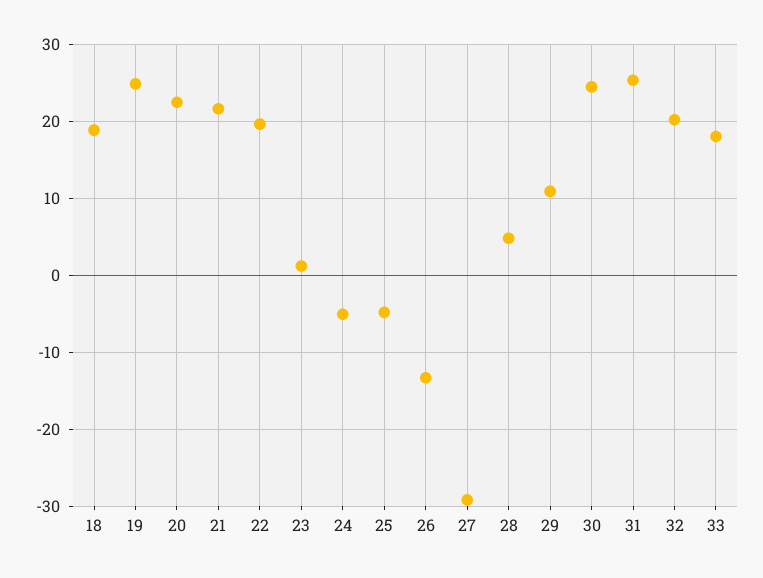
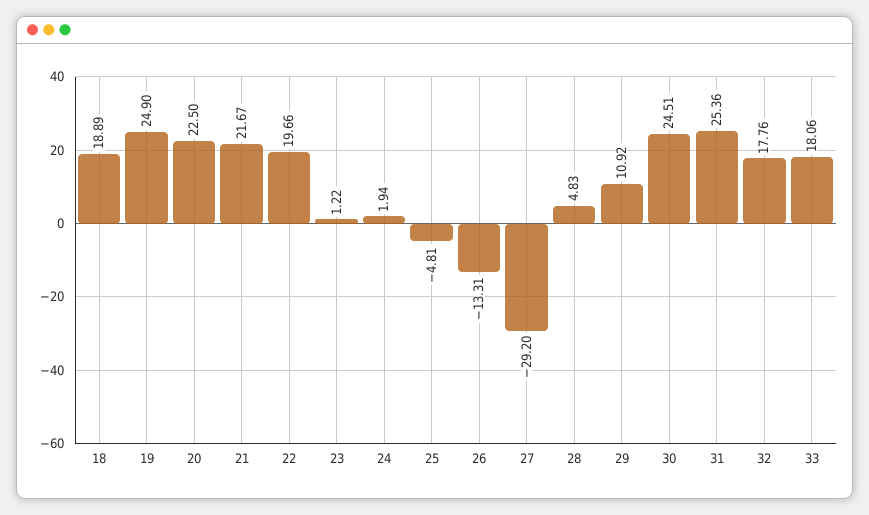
24: -5 -> 1.94
32: 20 -> 17.76

